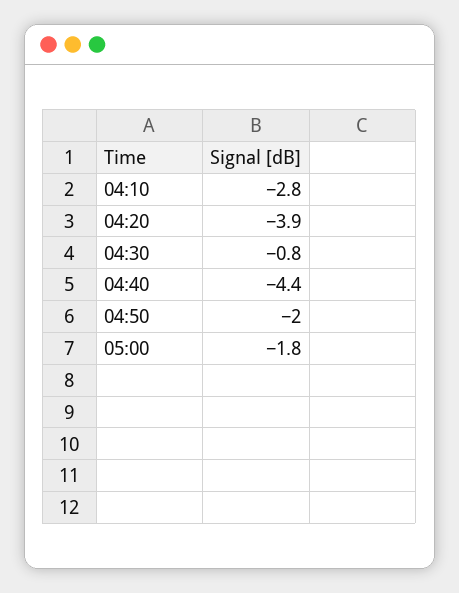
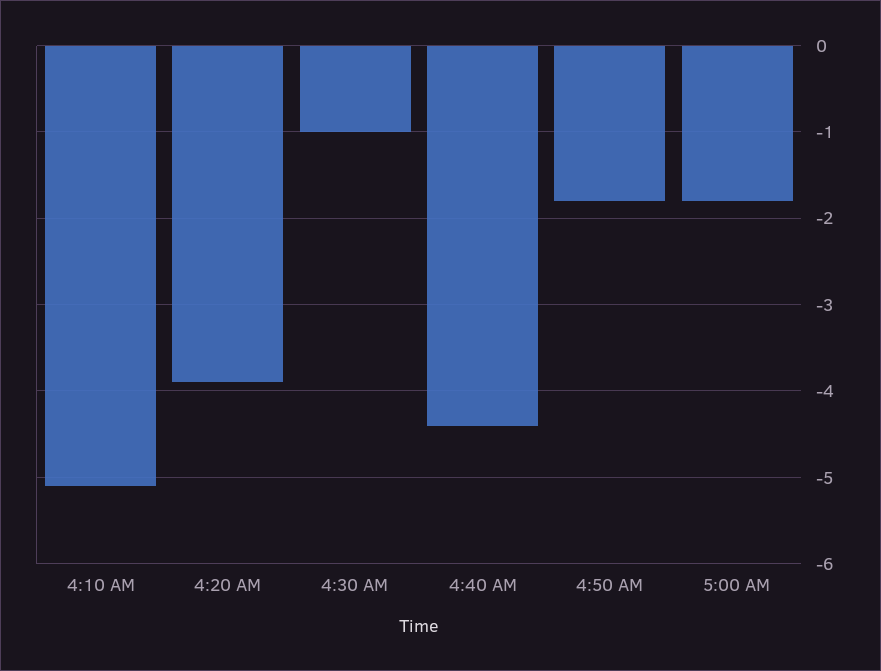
04:10: -2.8 -> -5.1
04:30: -0.8 -> -1
04:50: -2 -> -1.8

